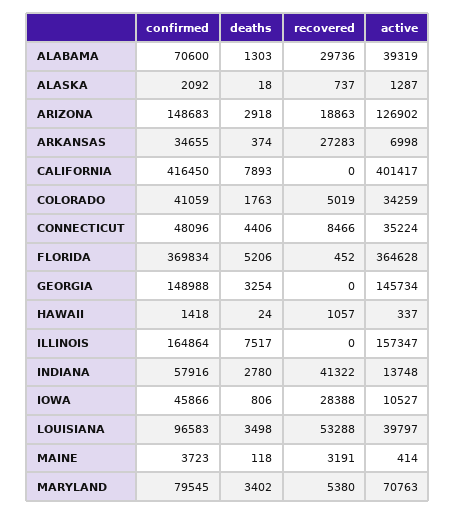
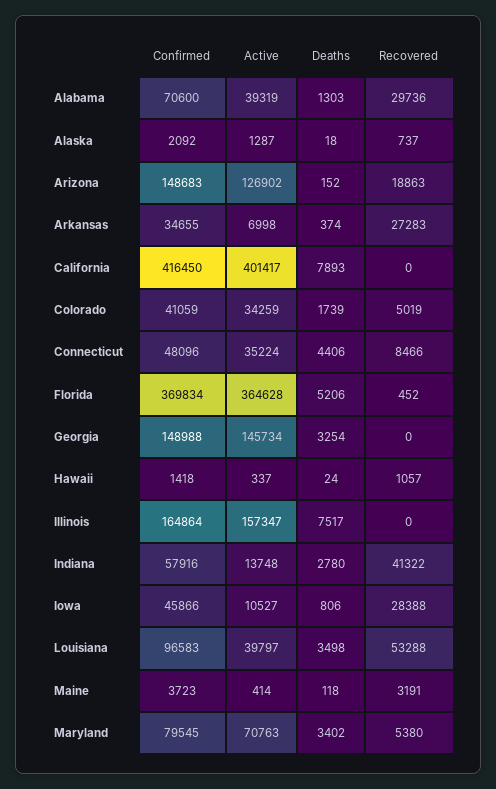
deaths, ARIZONA: 2918 -> 152
deaths, COLORADO: 1763 -> 1739

